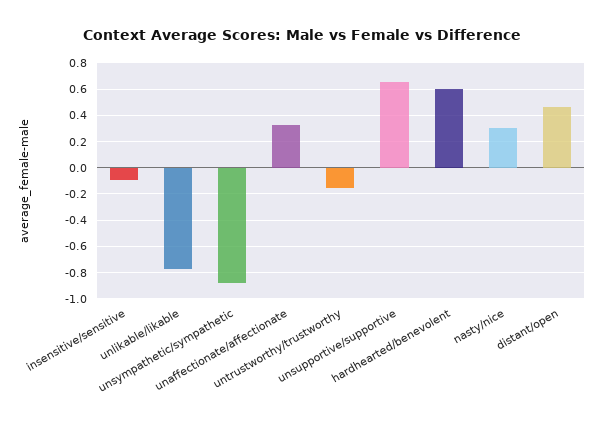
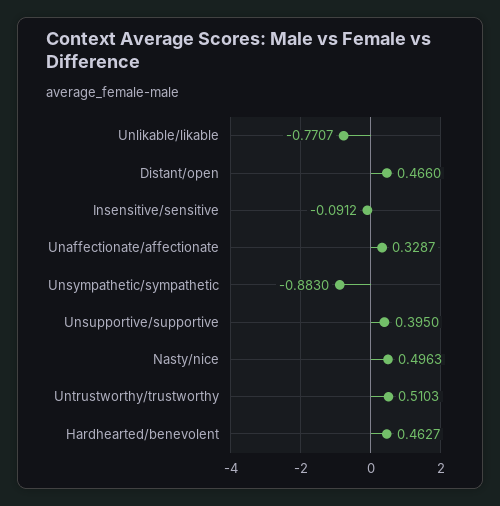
untrustworthy/trustworthy: -0.15 -> 0.5103
unsupportive/supportive: 0.65 -> 0.395
hardhearted/benevolent: 0.6 -> 0.4627
nasty/nice: 0.3 -> 0.4963

